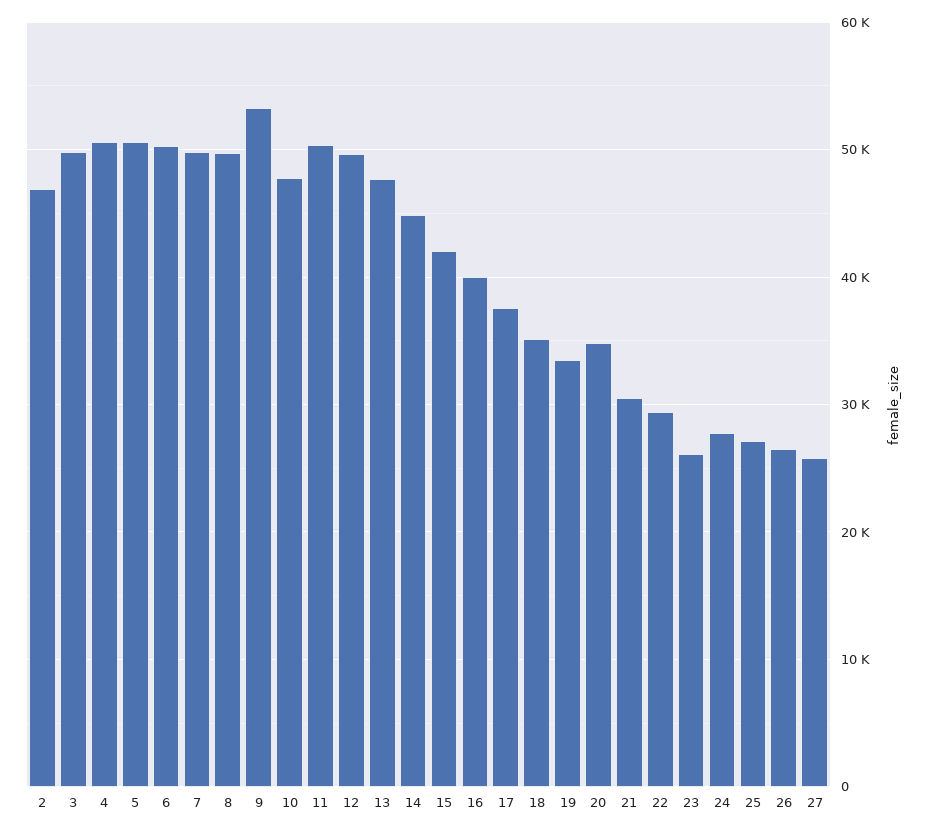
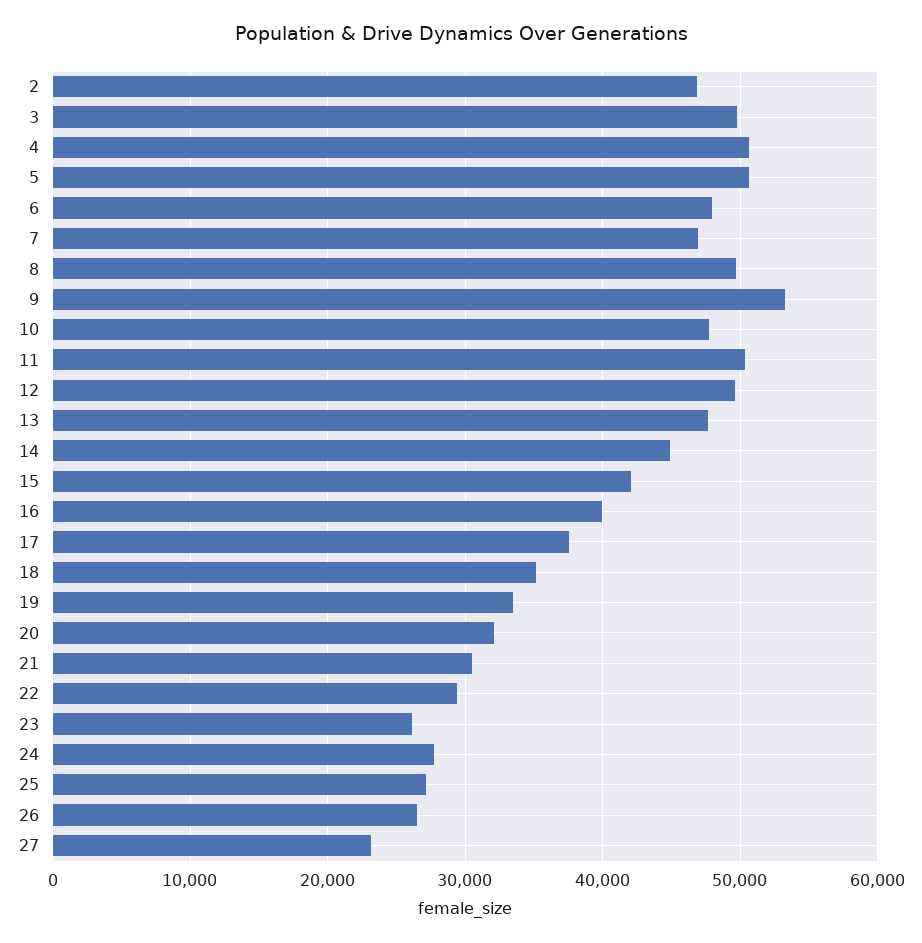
6: 50000 -> 48000
7: 50000 -> 47000
20: 35000 -> 32000
27: 26000 -> 23000

